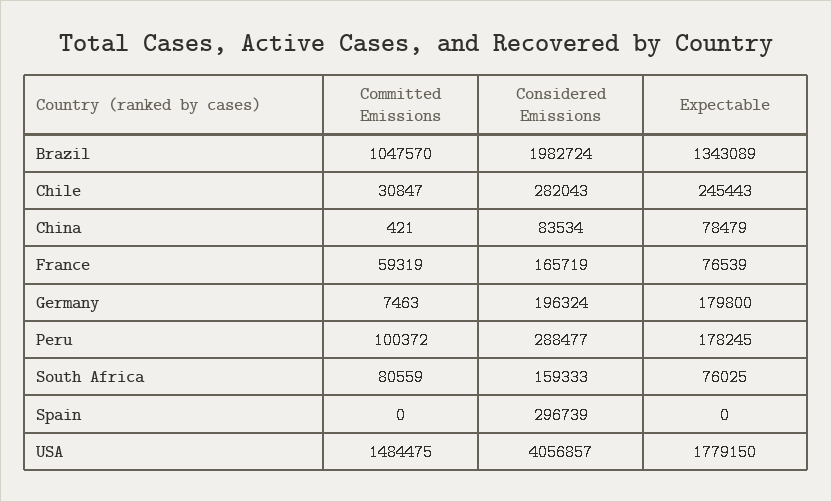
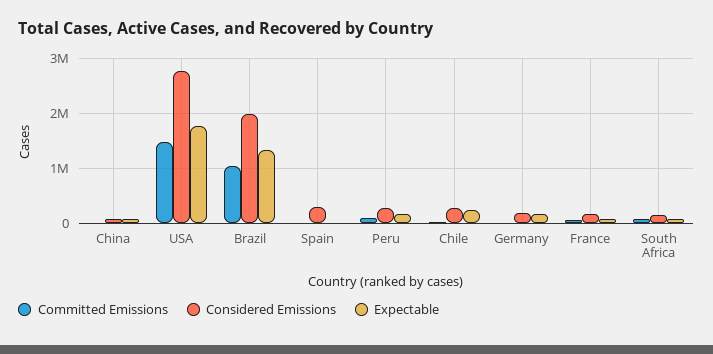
Considered Emissions, USA: 4056857 -> 2800000

